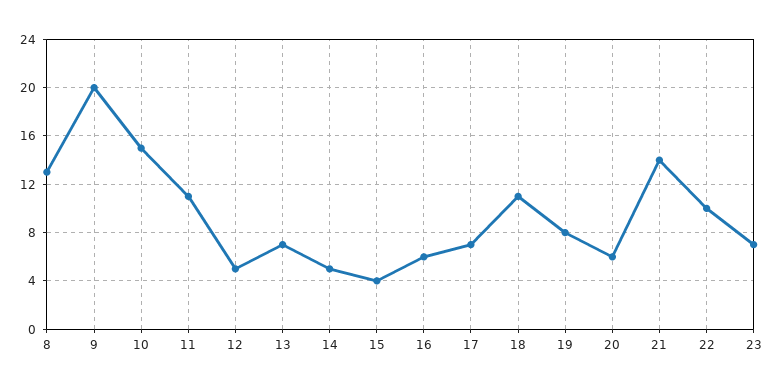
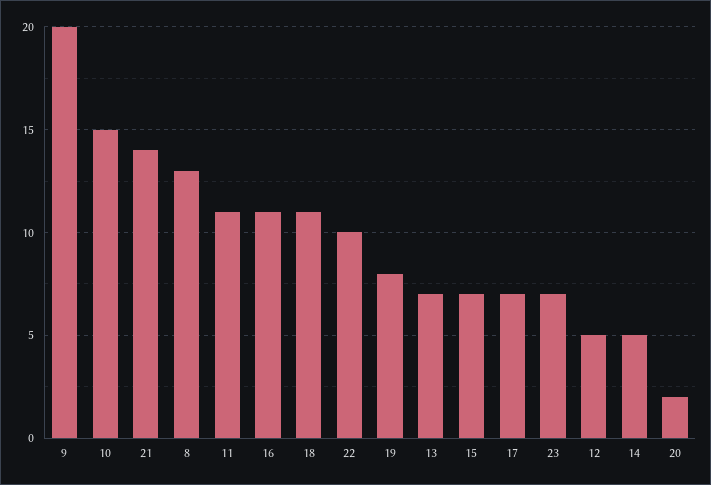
15: 4 -> 7
16: 6 -> 11
20: 6 -> 2

